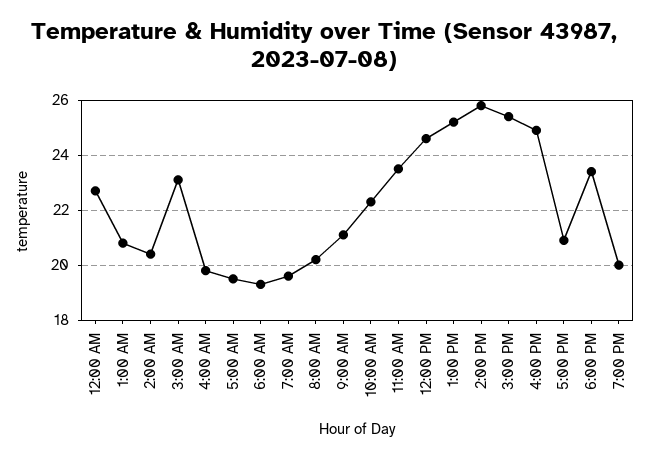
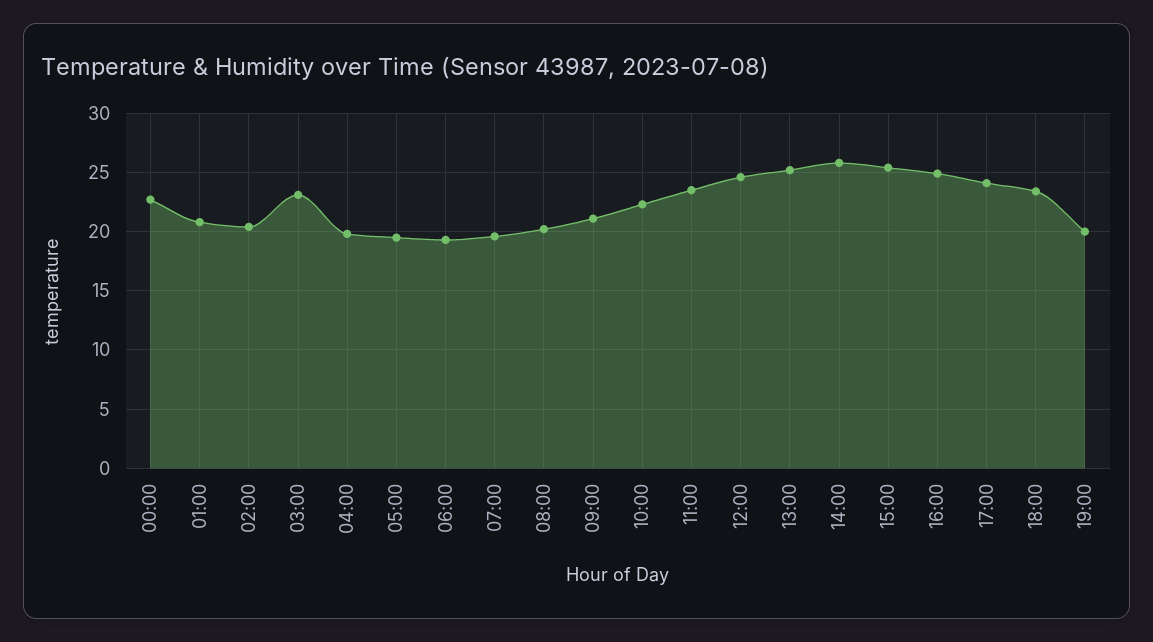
5:00 PM: 21 -> 24

